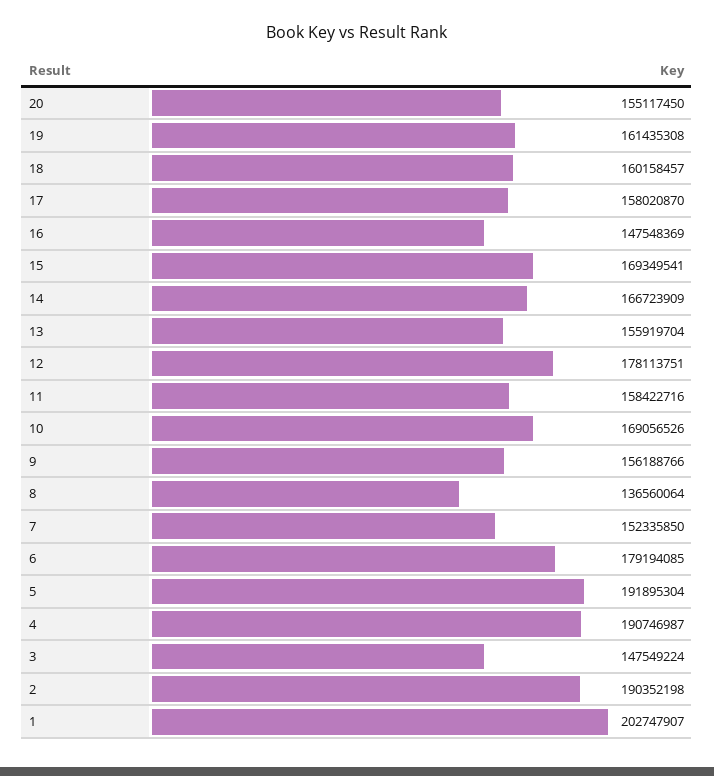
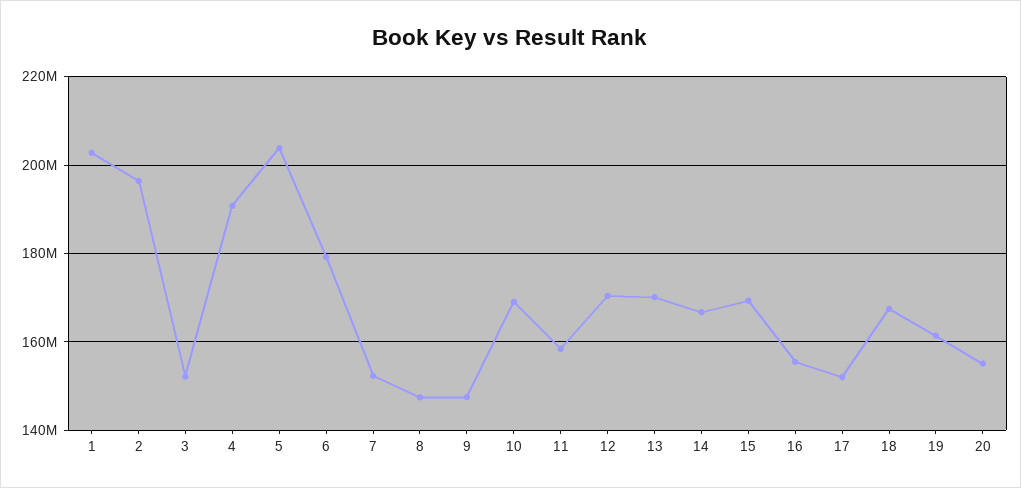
18: 160158457 -> 168000000
17: 158020870 -> 152000000
16: 147548369 -> 156000000
13: 155919704 -> 170000000
12: 178113751 -> 170000000
9: 156188766 -> 148000000
8: 136560064 -> 148000000
5: 191895304 -> 204000000
3: 147549224 -> 152000000
2: 190352198 -> 196000000

